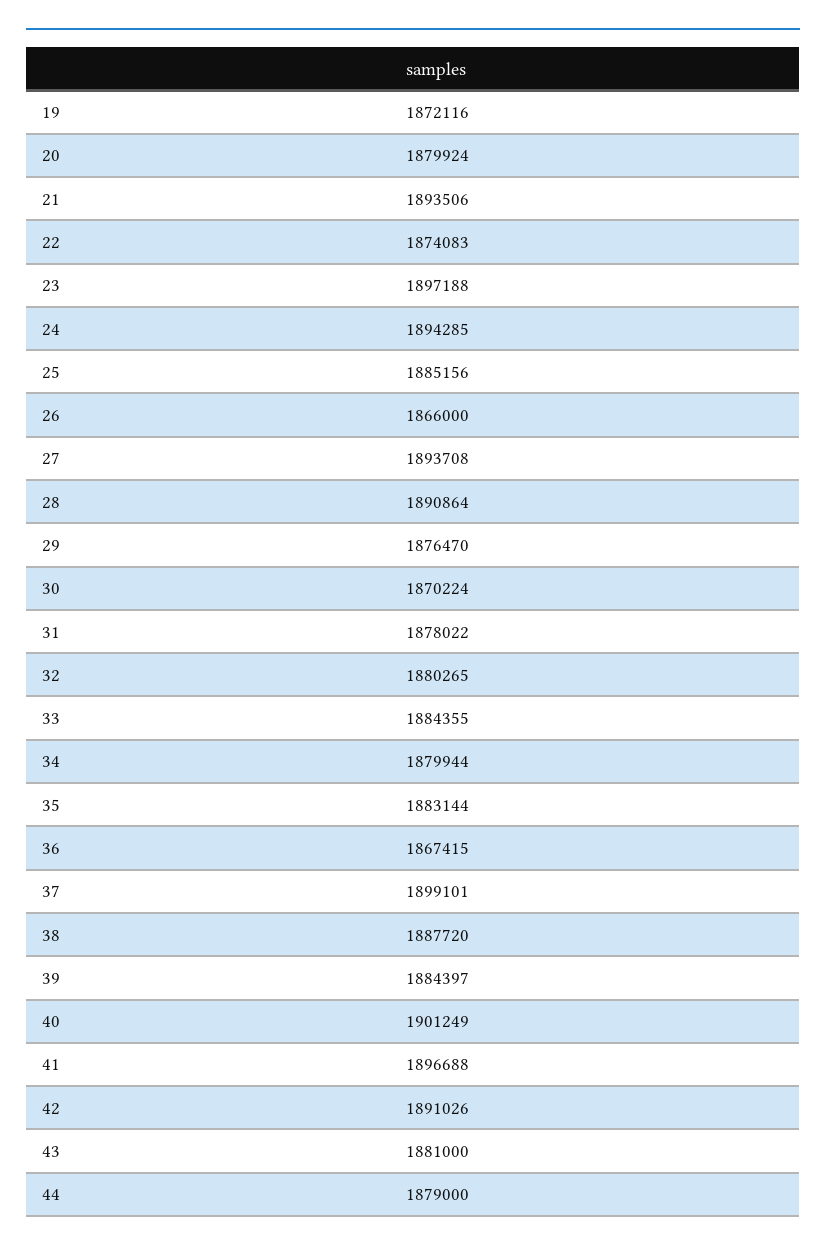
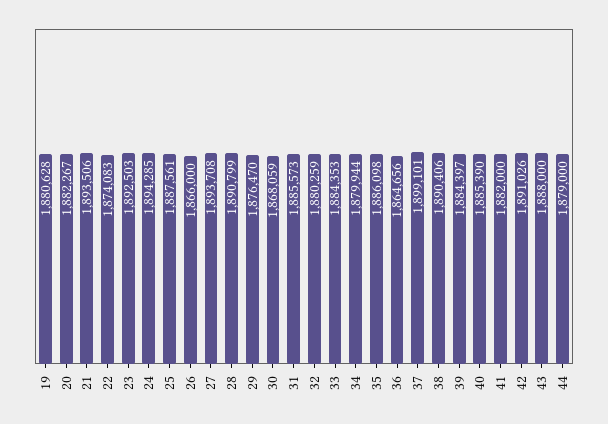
19: 1872116 -> 1880628
20: 1879924 -> 1882267
23: 1897188 -> 1892503
25: 1885156 -> 1887561
28: 1890864 -> 1890799
30: 1870224 -> 1868059
31: 1878022 -> 1885573
32: 1880265 -> 1880259
33: 1884355 -> 1884353
35: 1883144 -> 1886098
36: 1867415 -> 1864656
38: 1887720 -> 1890406
40: 1901249 -> 1885390
41: 1896688 -> 1882000
43: 1881000 -> 1888000

